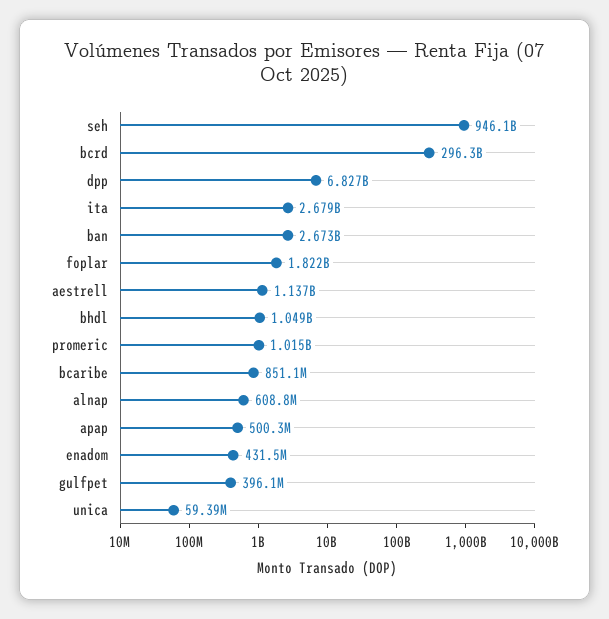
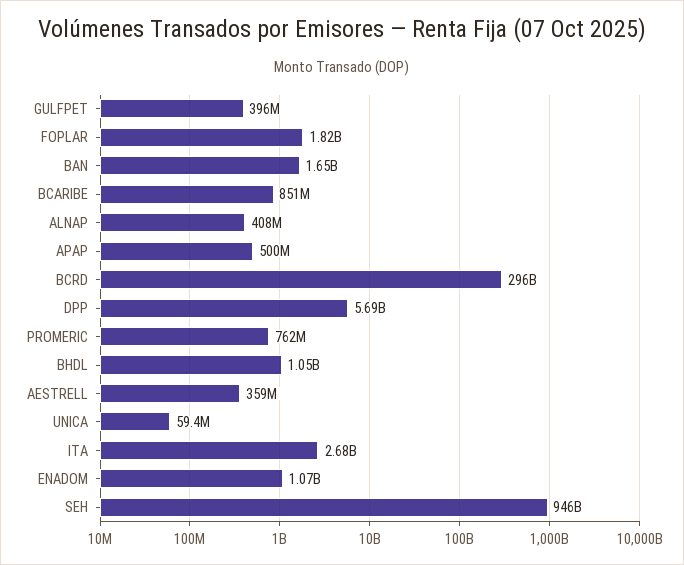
dpp: 6827000000 -> 5690000000
ban: 2673000000 -> 1650000000
aestrell: 1137000000 -> 359000000
promeric: 1015000000 -> 762000000
alnap: 608800000 -> 408000000
enadom: 431500000 -> 1070000000

